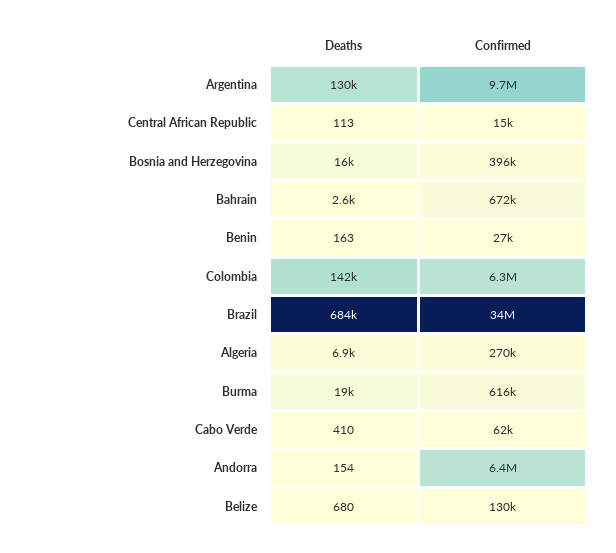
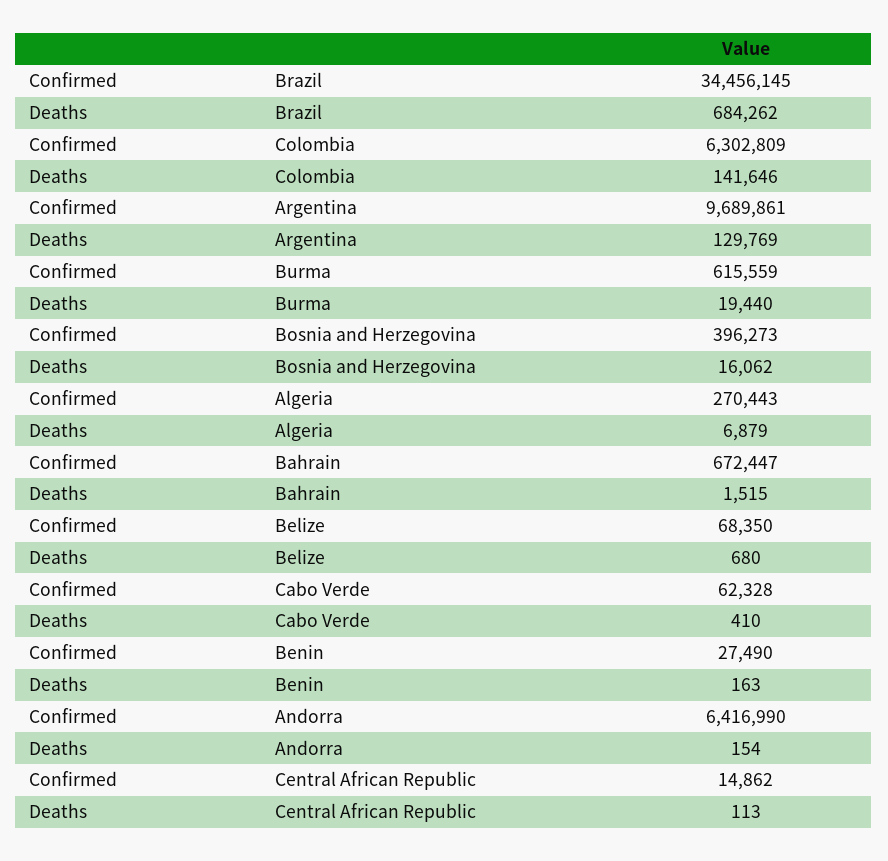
Deaths, Bahrain: 2600 -> 1515
Confirmed, Belize: 130000 -> 68350

